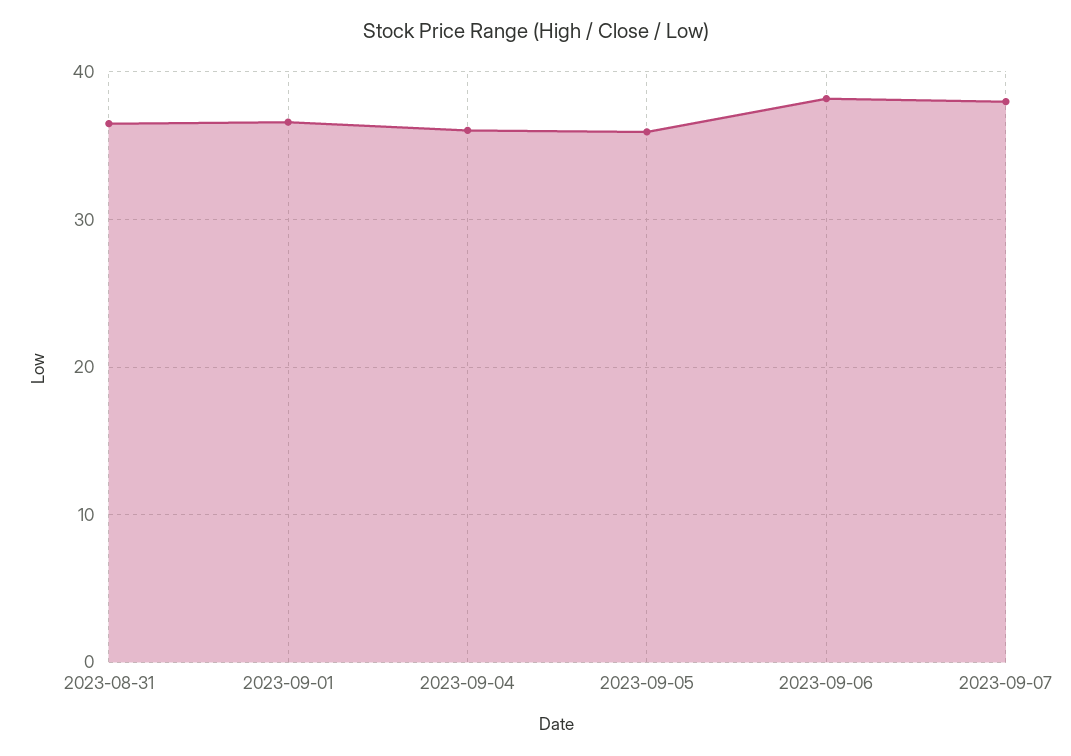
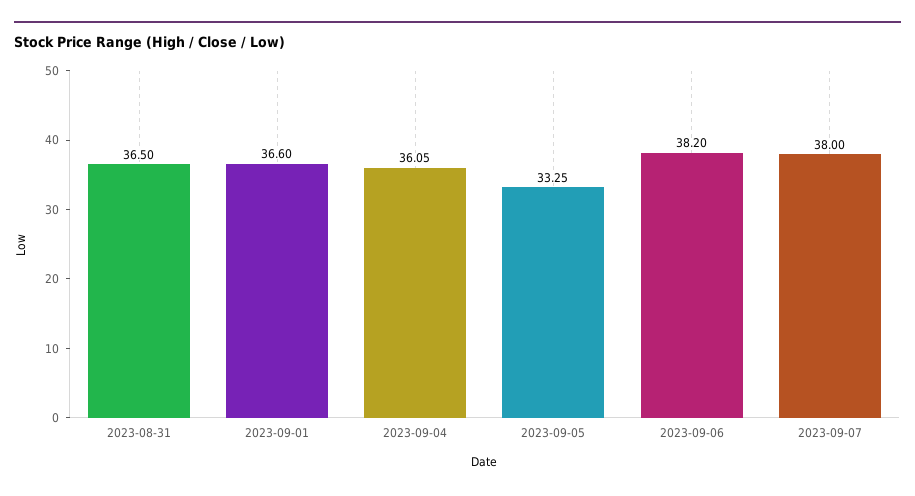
2023-09-05: 36 -> 33.25

